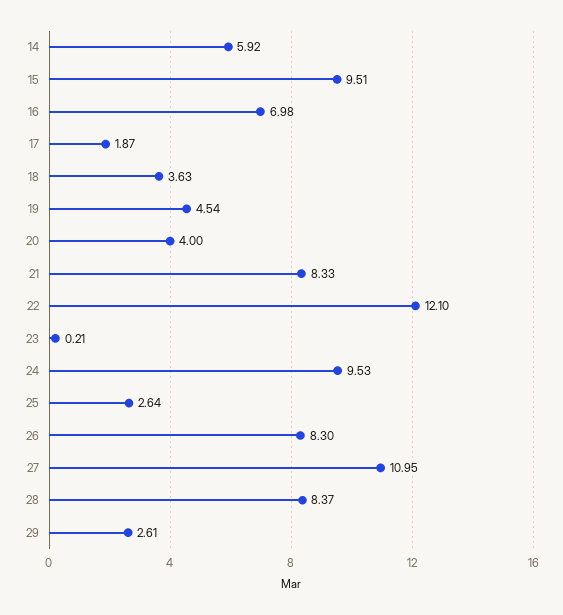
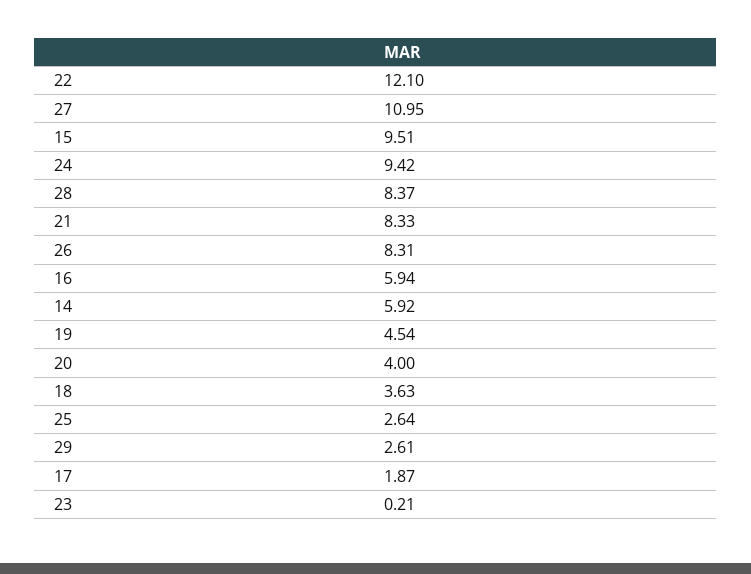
16: 6.98 -> 5.94
24: 9.53 -> 9.42
26: 8.3 -> 8.31

